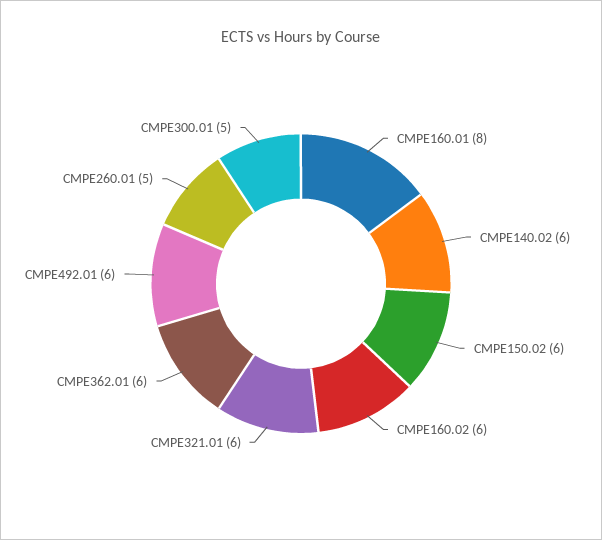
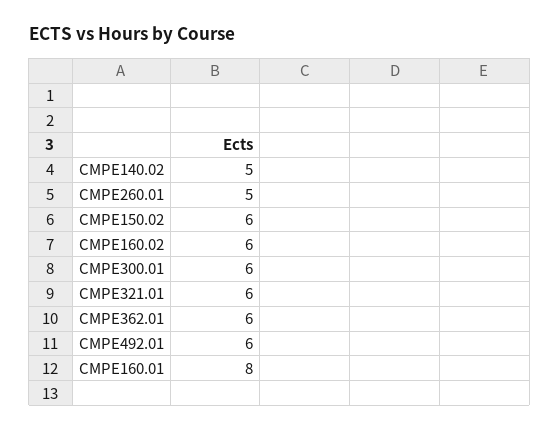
CMPE140.02: 6 -> 5
CMPE300.01: 5 -> 6

